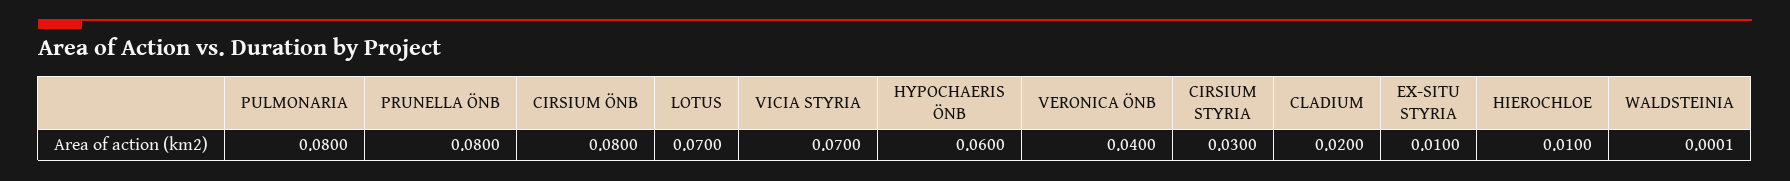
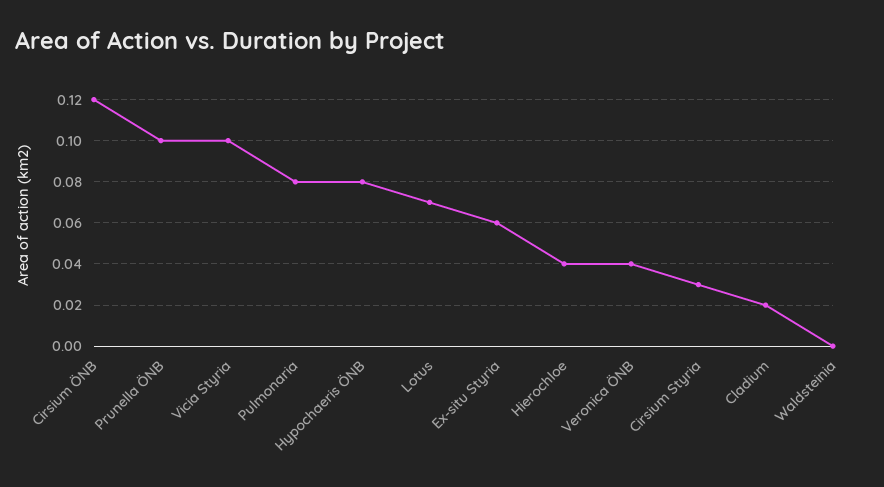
PRUNELLA ÖNB: 0.08 -> 0.1
CIRSIUM ÖNB: 0.08 -> 0.12
VICIA STYRIA: 0.07 -> 0.1
HYPOCHAERIS ÖNB: 0.06 -> 0.08
EX-SITU STYRIA: 0.01 -> 0.06
HIEROCHLOE: 0.01 -> 0.04

